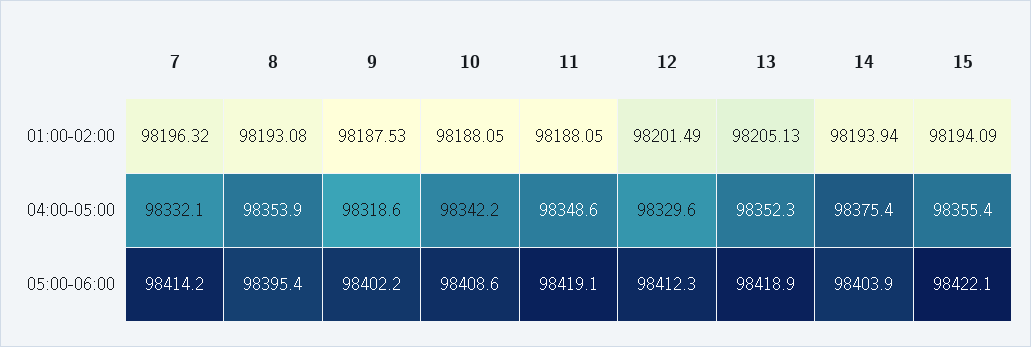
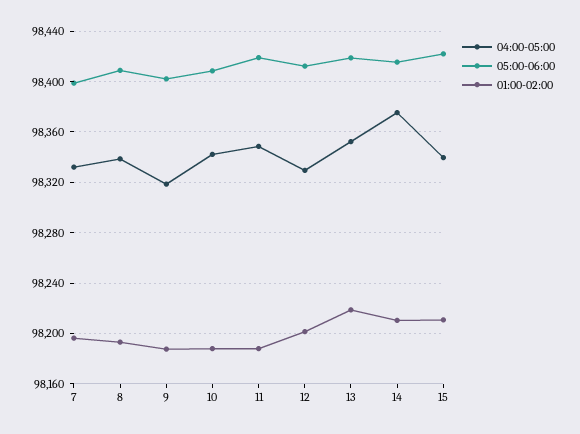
01:00-02:00, 13: 98205.13 -> 98220
01:00-02:00, 14: 98193.94 -> 98210
01:00-02:00, 15: 98194.09 -> 98210
04:00-05:00, 8: 98353.9 -> 98340
04:00-05:00, 15: 98355.4 -> 98340
05:00-06:00, 7: 98414.2 -> 98400
05:00-06:00, 8: 98395.4 -> 98410
05:00-06:00, 14: 98403.9 -> 98415

